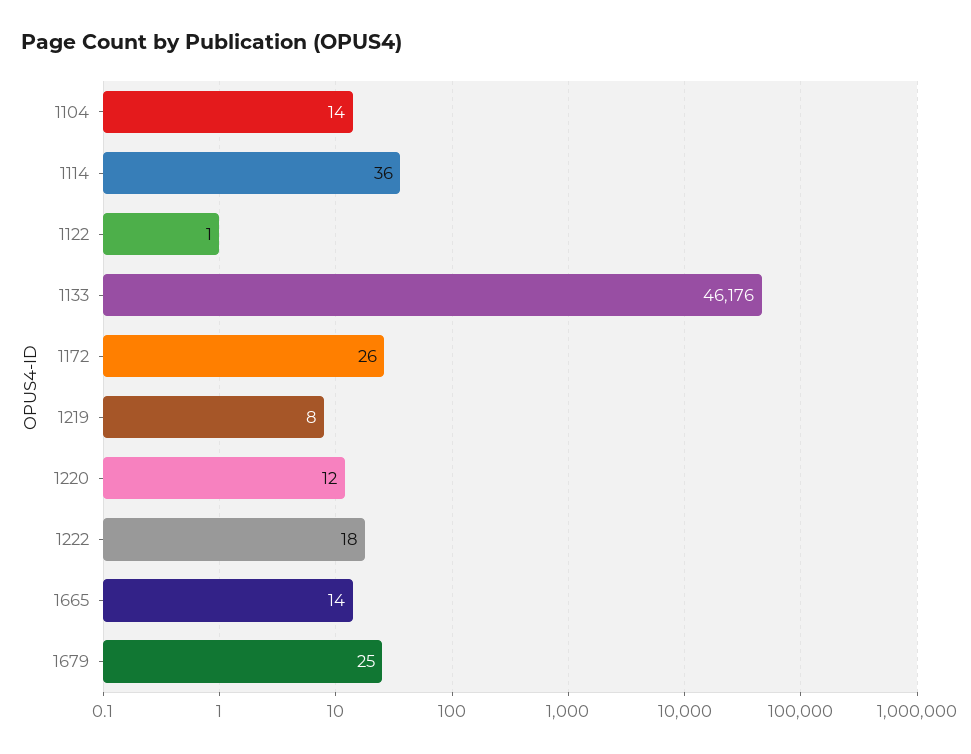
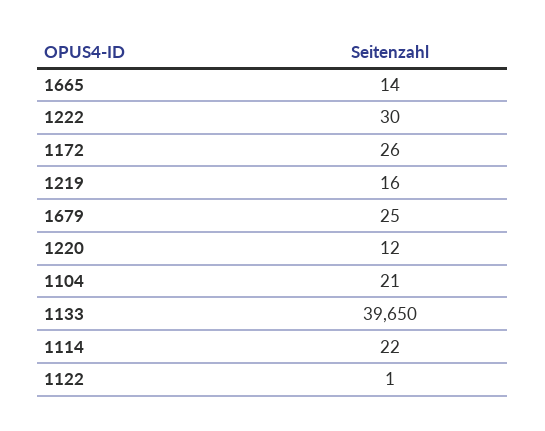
1104: 14 -> 21
1114: 36 -> 22
1133: 46176 -> 39650
1219: 8 -> 16
1222: 18 -> 30

